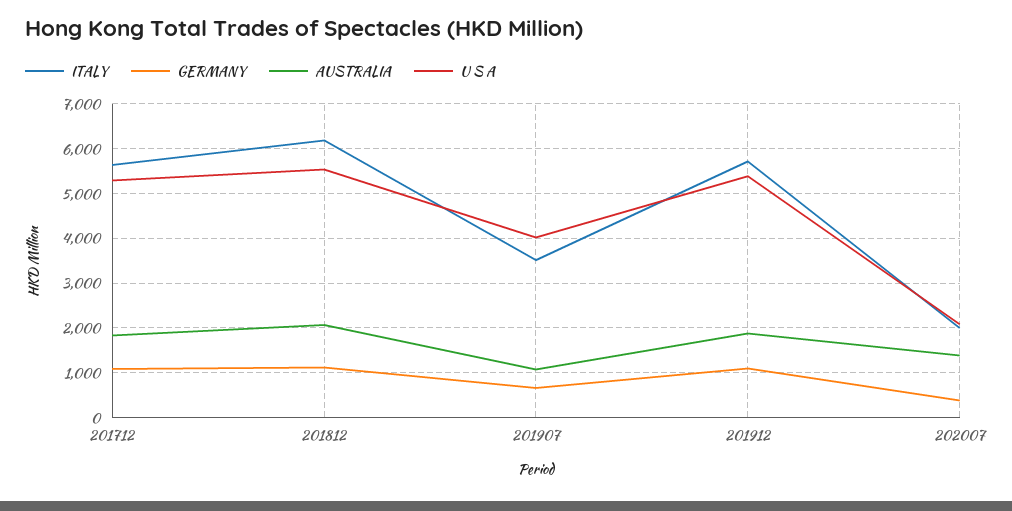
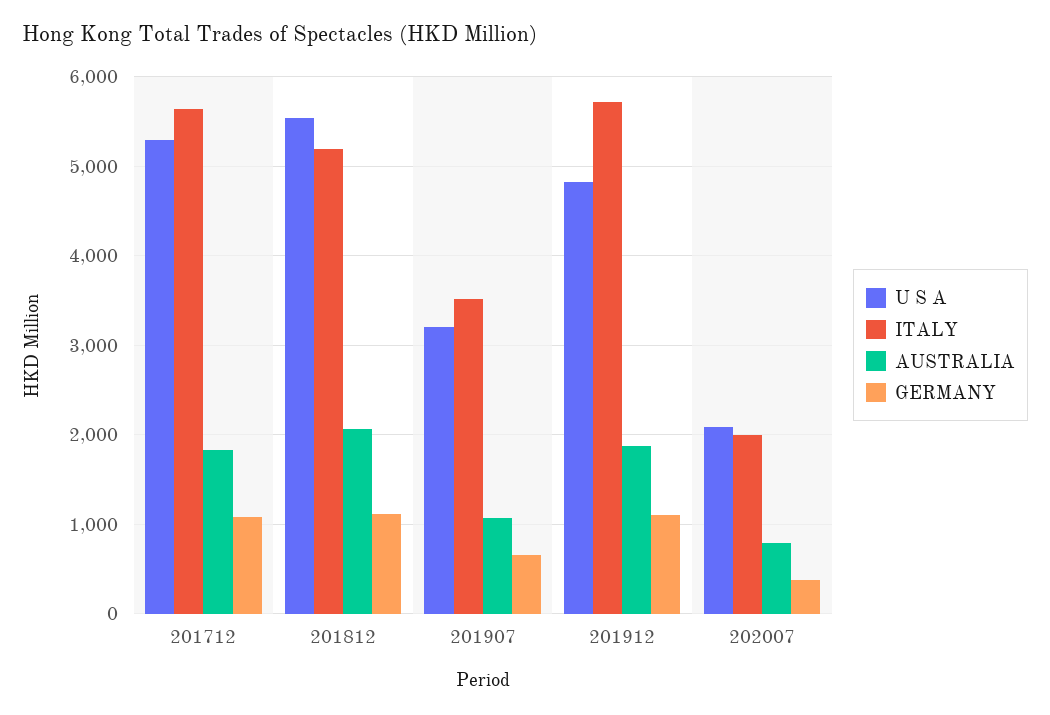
ITALY, 201812: 6200 -> 5200
U S A, 201907: 4000 -> 3200
U S A, 201912: 5400 -> 4800
AUSTRALIA, 202007: 1400 -> 800

